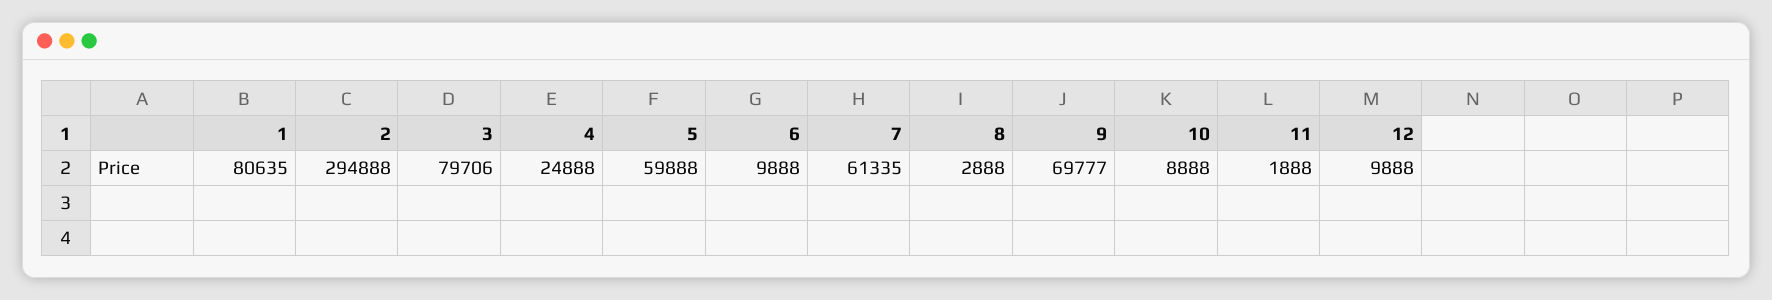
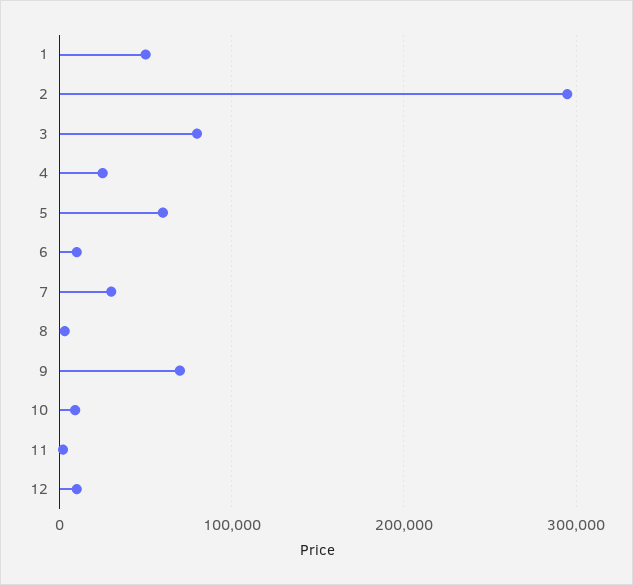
1: 80635 -> 50000
7: 61335 -> 30000

